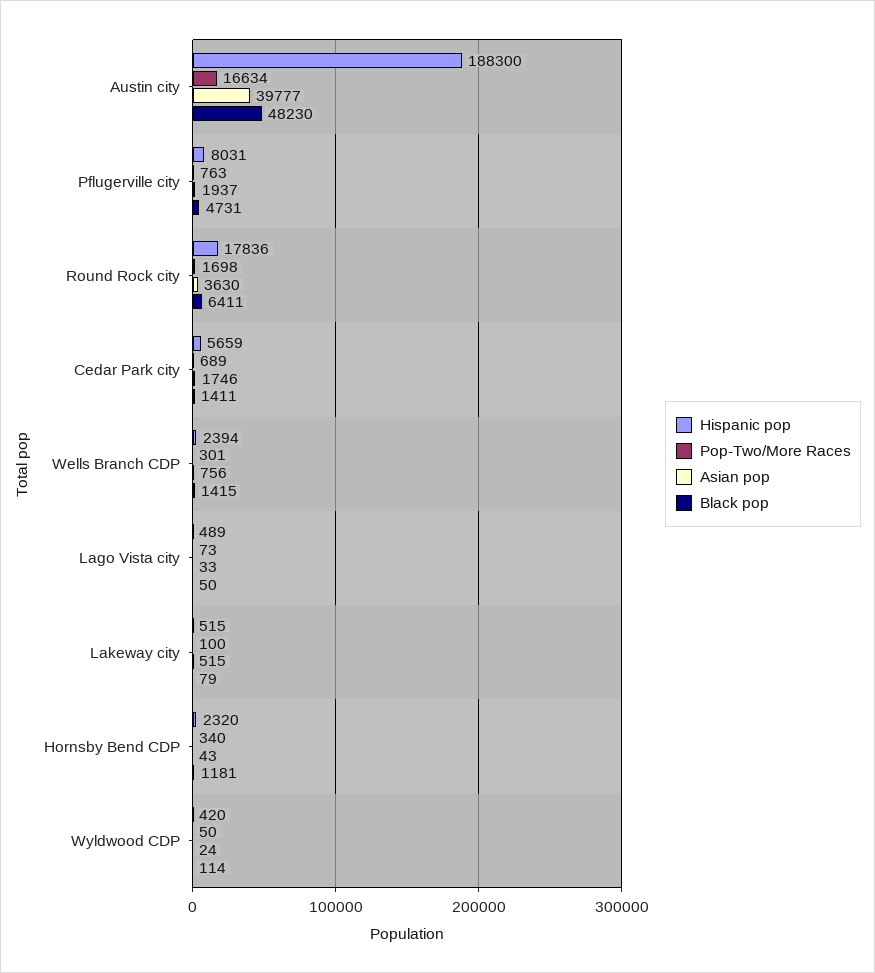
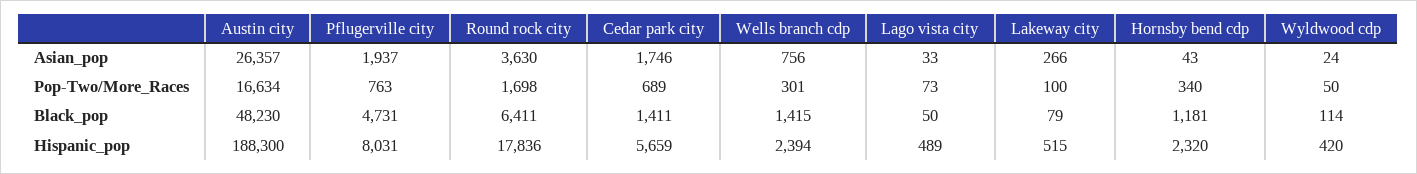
Asian pop, Austin city: 39777 -> 26357
Asian pop, Lakeway city: 515 -> 266

